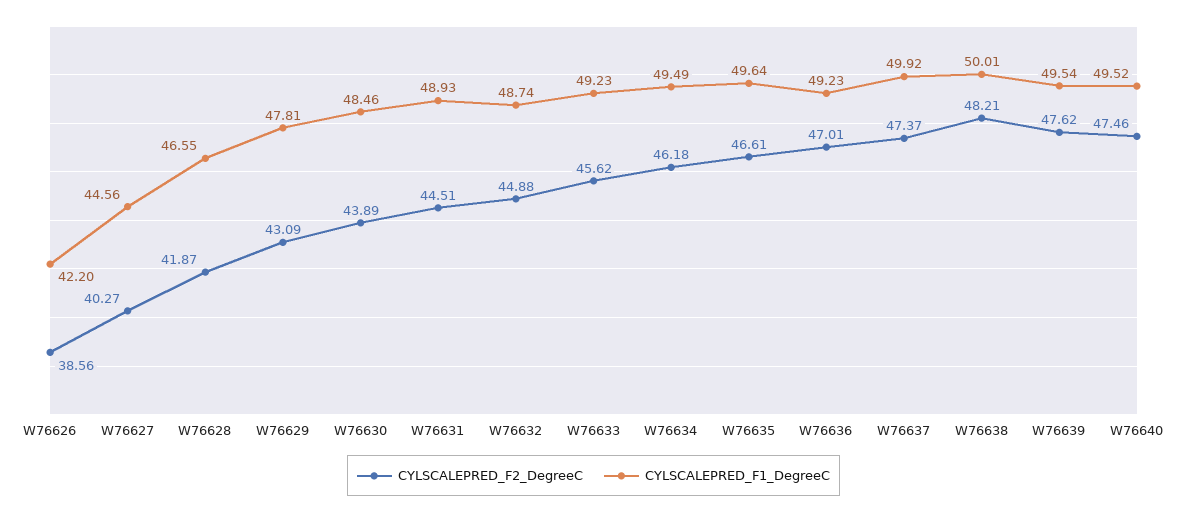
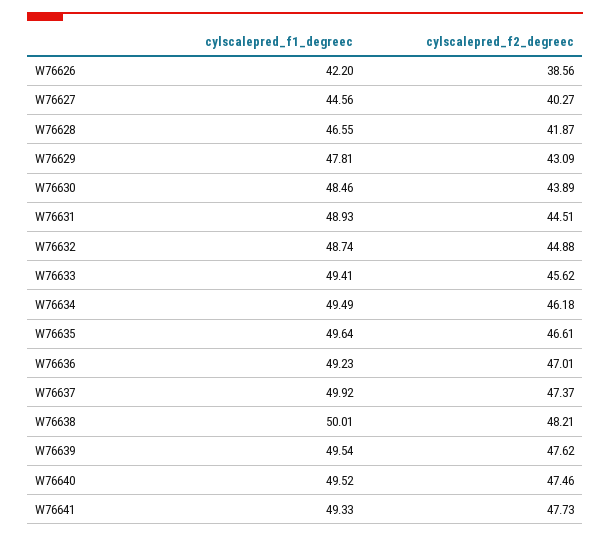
CYLSCALEPRED_F1_DegreeC, W76633: 49.23 -> 49.41
CYLSCALEPRED_F1_DegreeC, W76641: none -> 49.33
CYLSCALEPRED_F2_DegreeC, W76641: none -> 47.73

